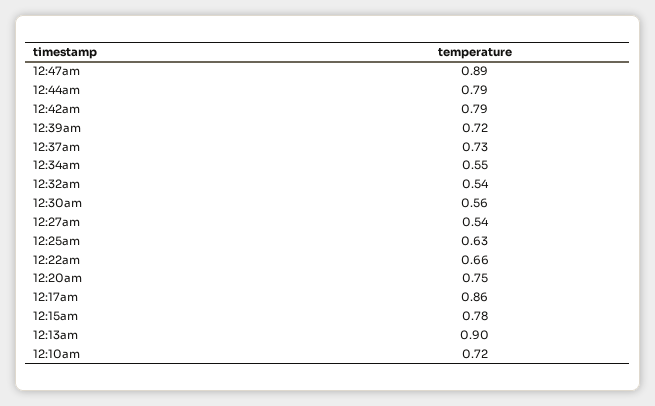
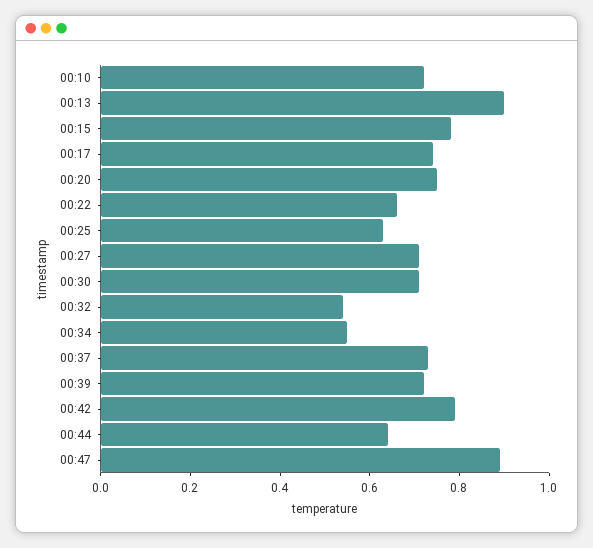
12:44am: 0.79 -> 0.65
12:30am: 0.56 -> 0.7
12:27am: 0.54 -> 0.7
12:17am: 0.86 -> 0.75

